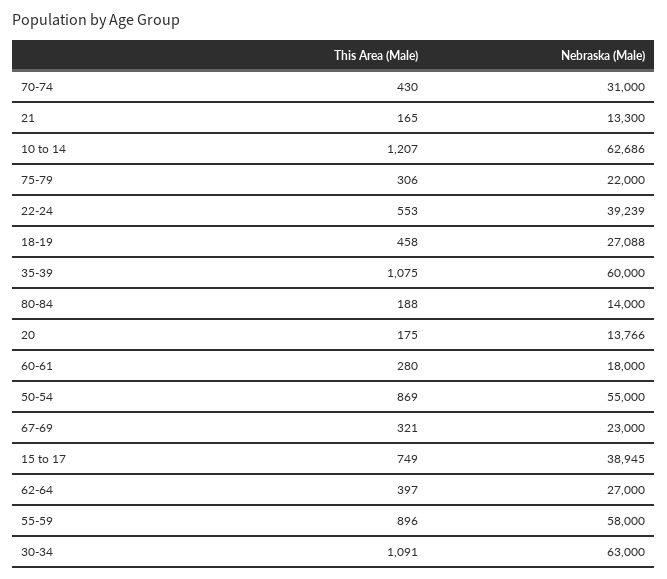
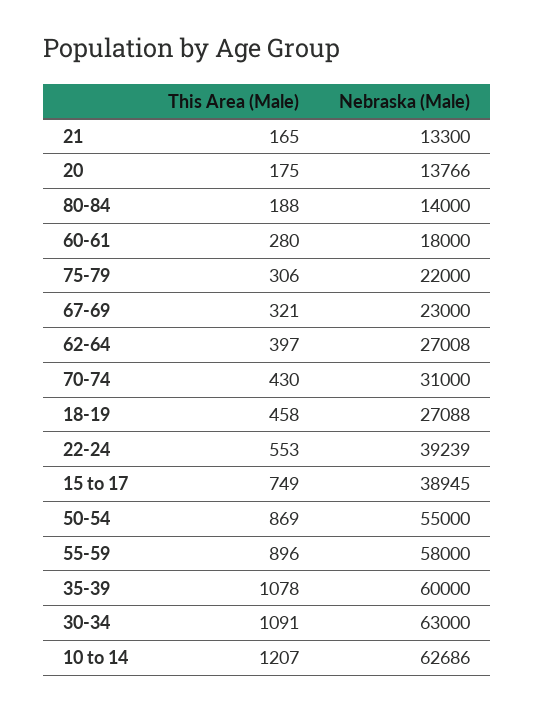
This Area (Male), 35-39: 1075 -> 1078
Nebraska (Male), 62-64: 27000 -> 27008

